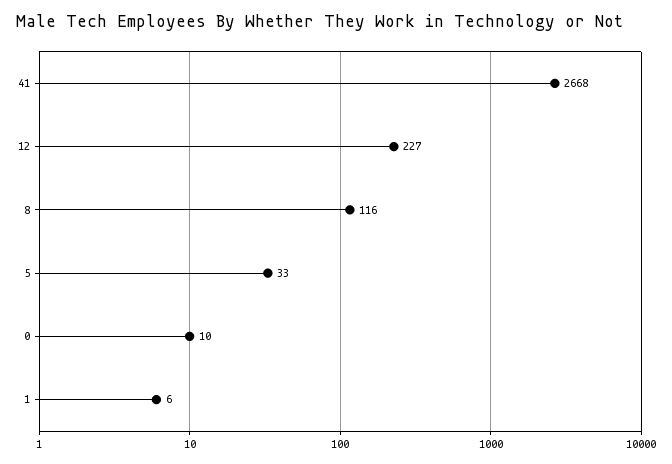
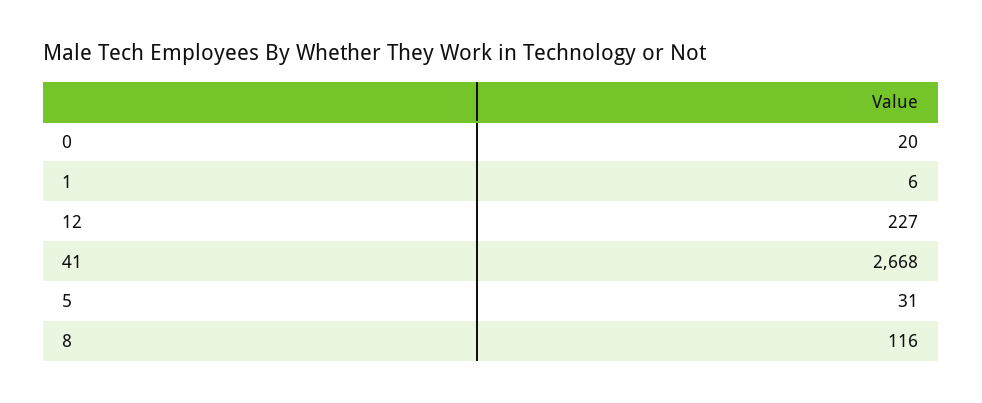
5: 33 -> 31
0: 10 -> 20

